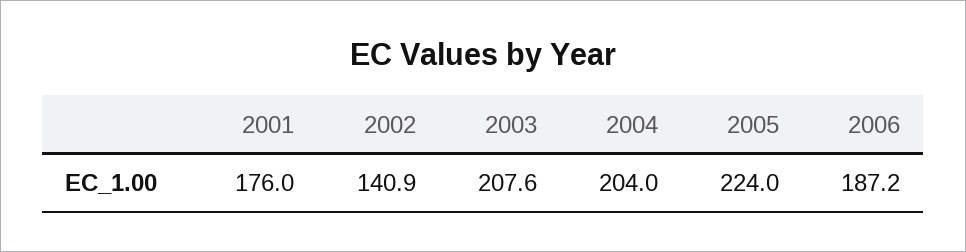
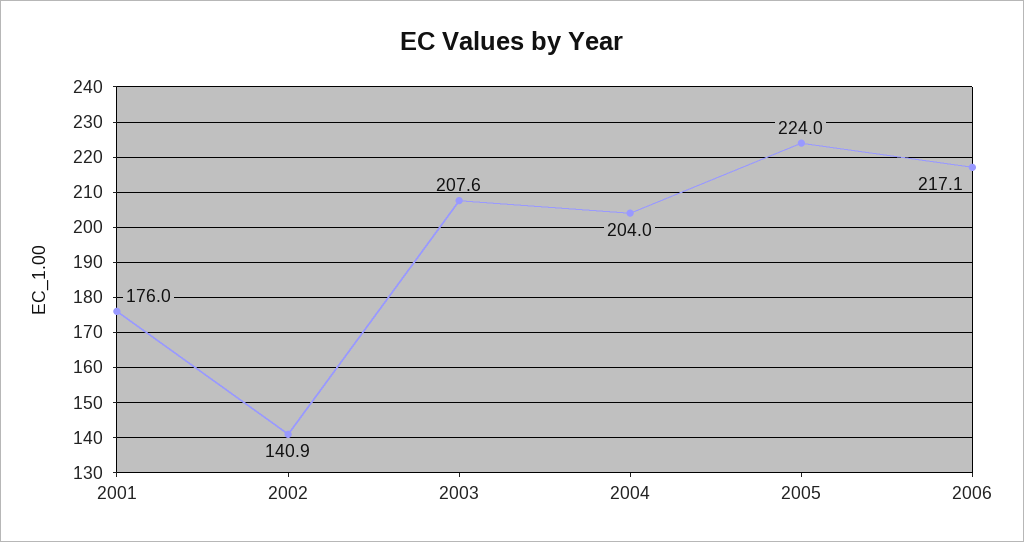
2006: 187.2 -> 217.1

